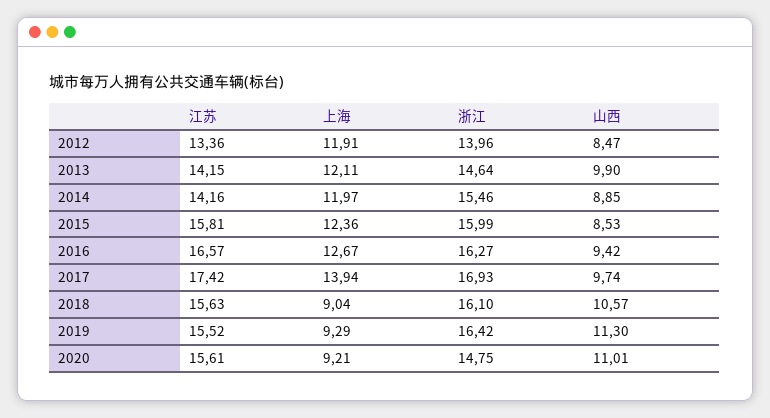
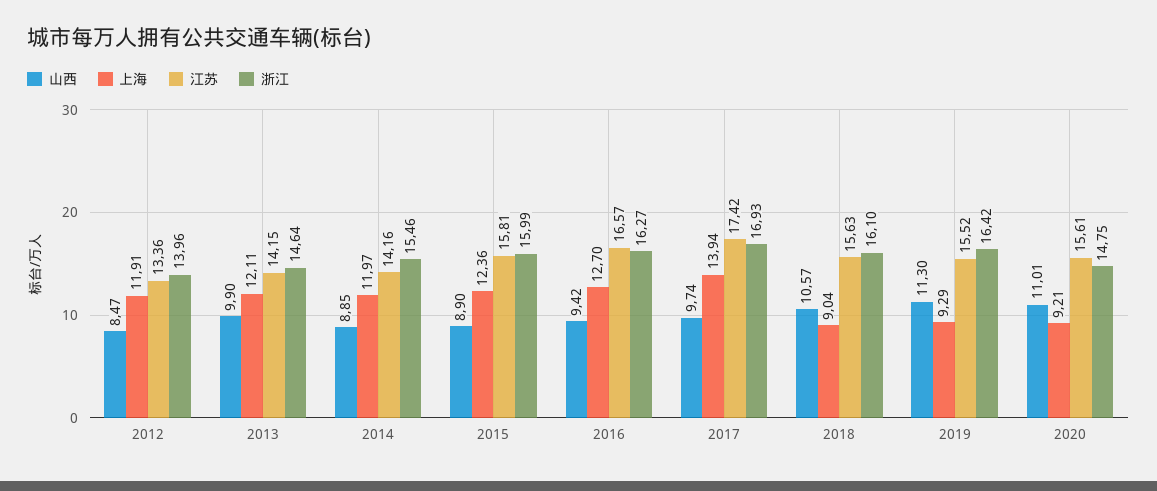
山西, 2015: 8.53 -> 8.9
上海, 2016: 12.67 -> 12.7

